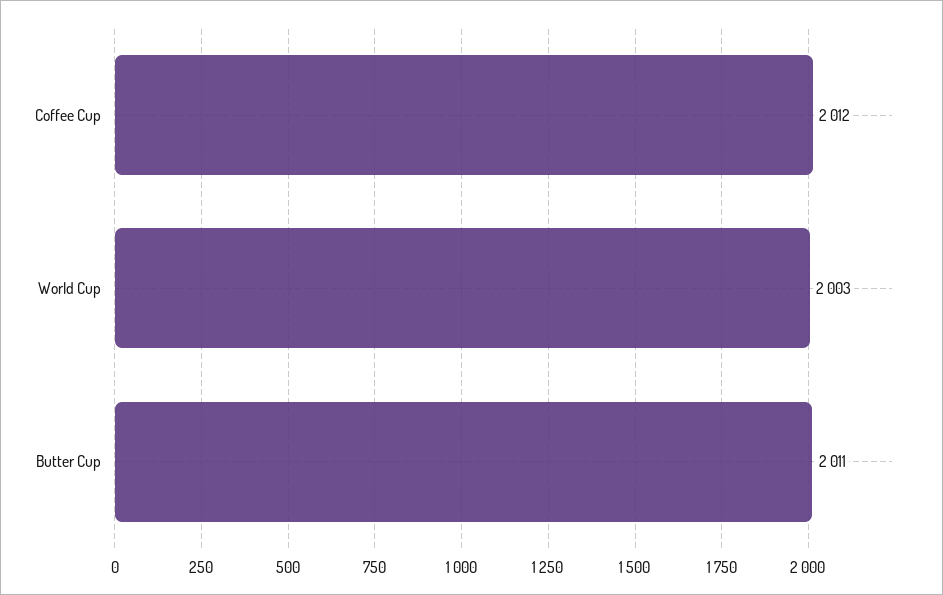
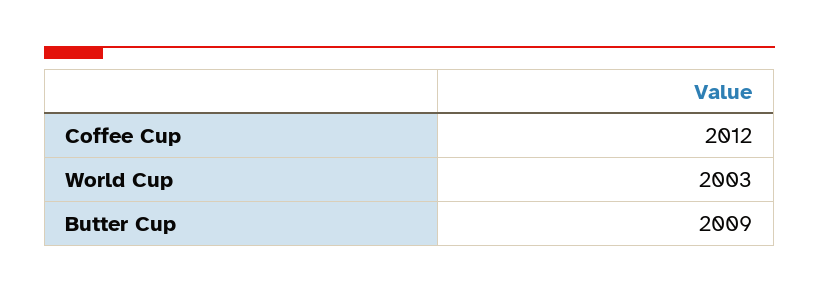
Butter Cup: 2011 -> 2009

